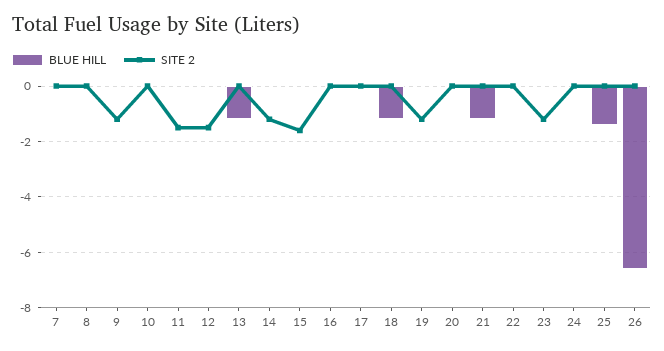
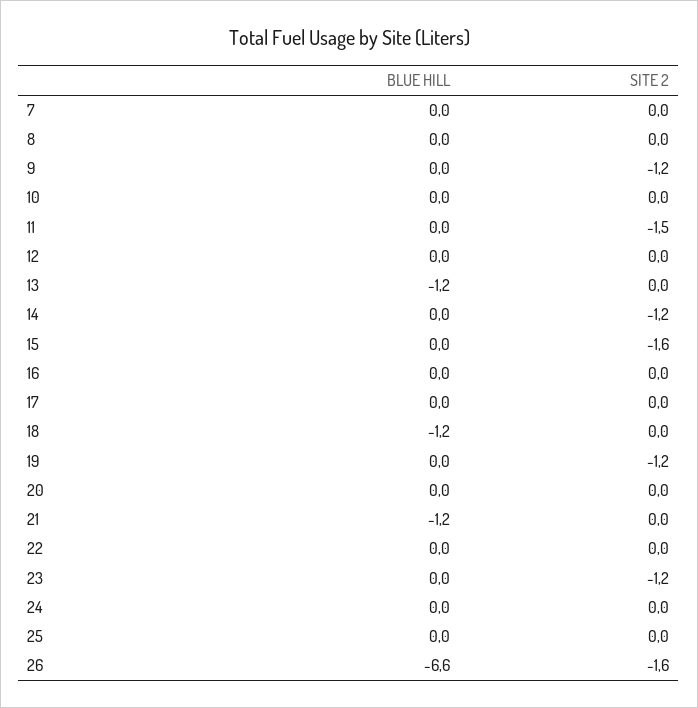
SITE 2, 12: -1.5 -> 0
BLUE HILL, 25: -1.5 -> 0
SITE 2, 26: 0 -> -1.6

